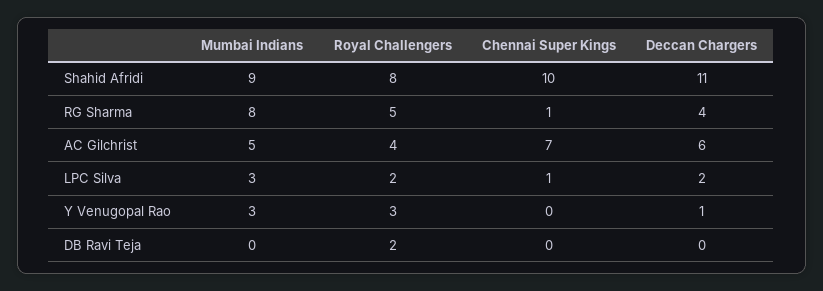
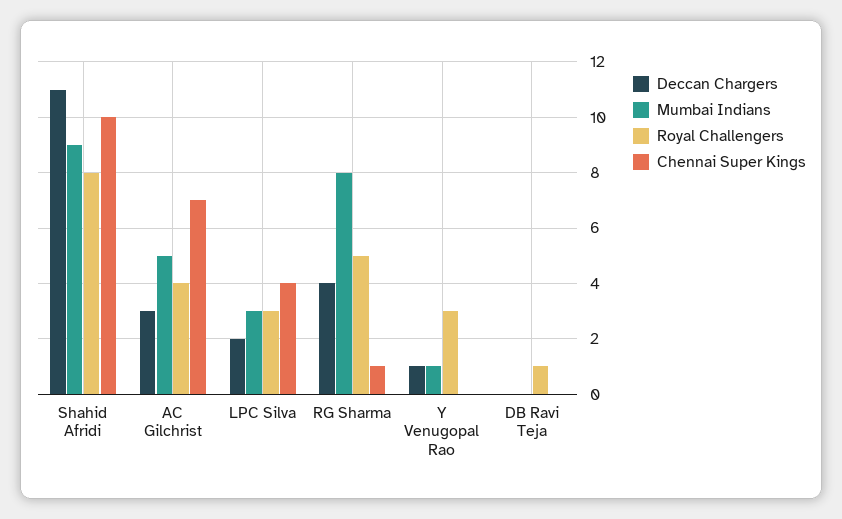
Deccan Chargers, AC Gilchrist: 6 -> 3
Royal Challengers, LPC Silva: 2 -> 3
Chennai Super Kings, LPC Silva: 1 -> 4
Mumbai Indians, Y Venugopal Rao: 3 -> 1
Royal Challengers, DB Ravi Teja: 2 -> 1

